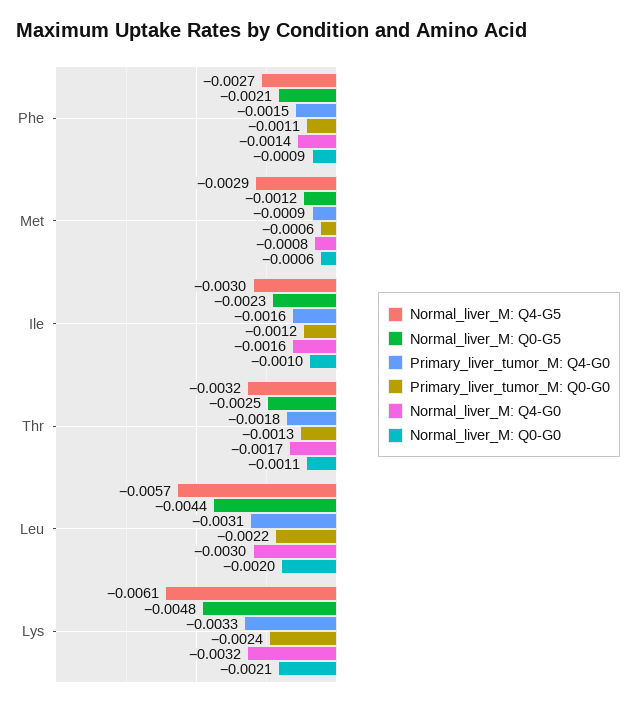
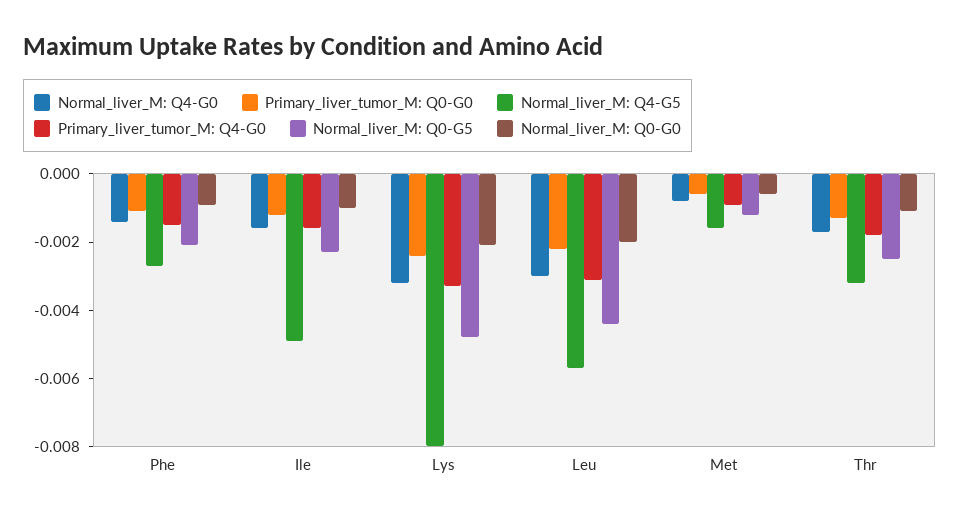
Normal_liver_M: Q4-G5, Met: -0.0029 -> -0.0015
Normal_liver_M: Q4-G5, Ile: -0.003 -> -0.005
Normal_liver_M: Q4-G5, Lys: -0.0061 -> -0.008

